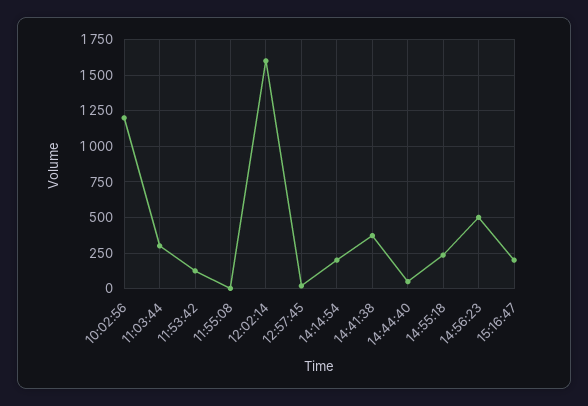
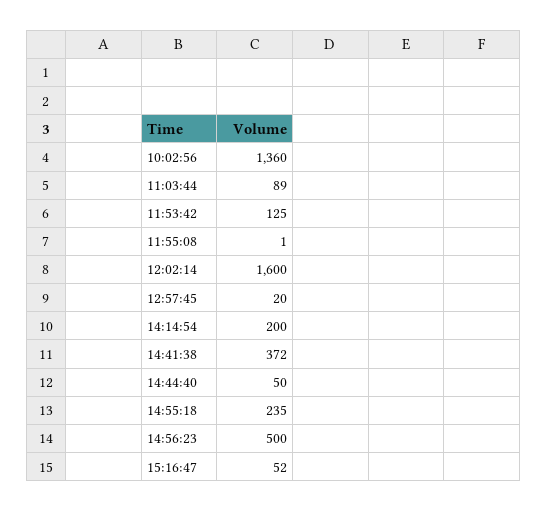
10:02:56: 1200 -> 1360
11:03:44: 300 -> 89
15:16:47: 200 -> 52

